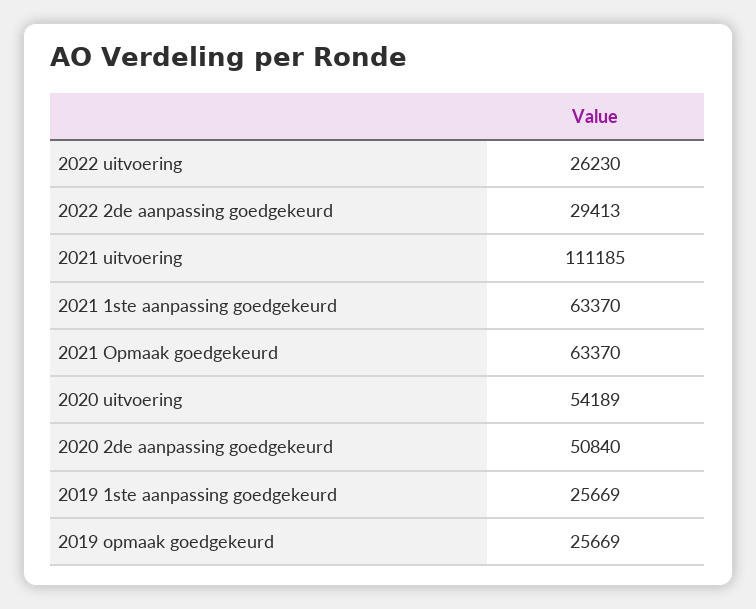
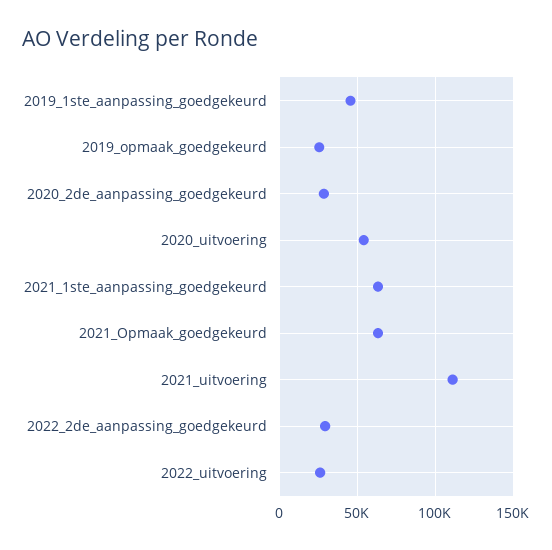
2020 2de aanpassing goedgekeurd: 50840 -> 30000
2019 1ste aanpassing goedgekeurd: 25669 -> 45000

